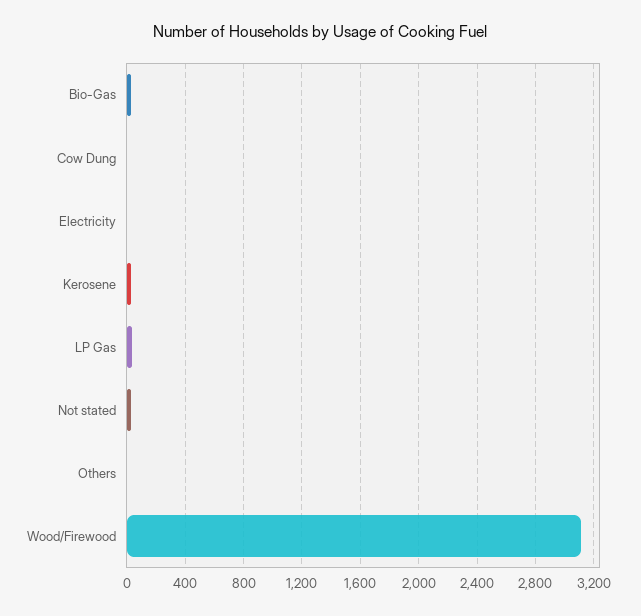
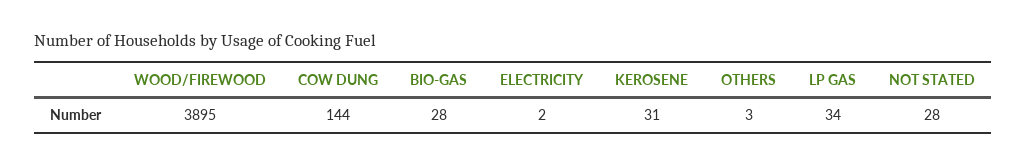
Cow Dung: 0 -> 144
Wood/Firewood: 3100 -> 3895

